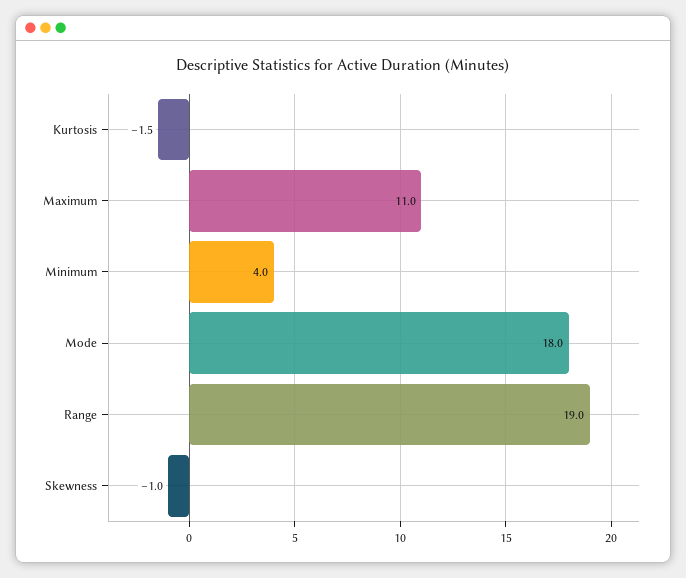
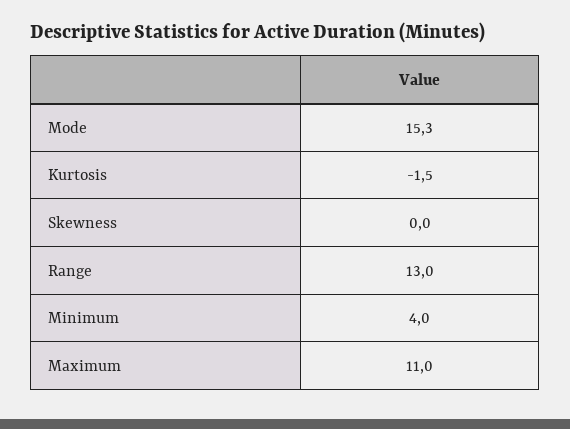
Mode: 18 -> 15.3
Range: 19 -> 13
Skewness: -1 -> 0

